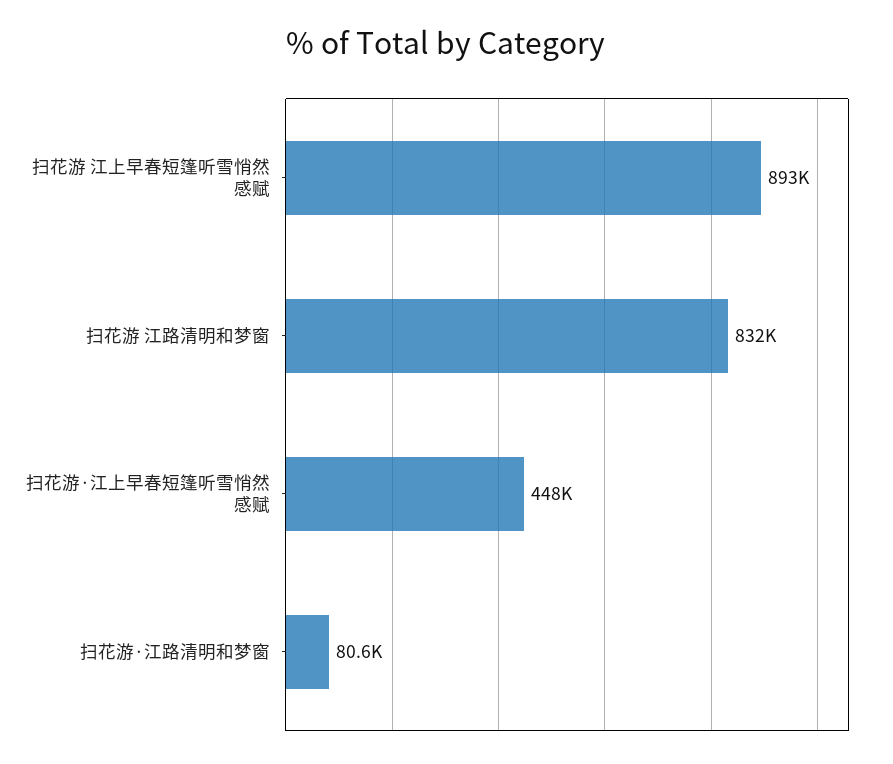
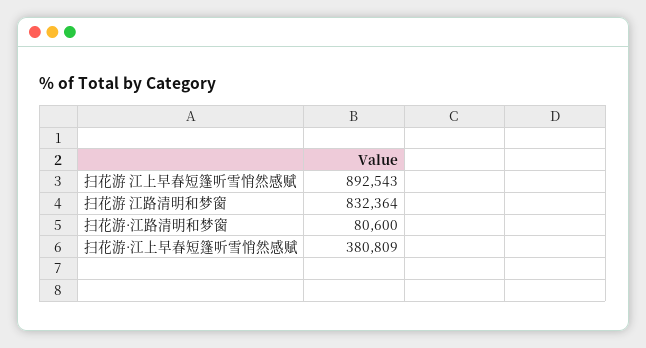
扫花游·江上早春短篷听雪悄然感赋: 448000 -> 380809

